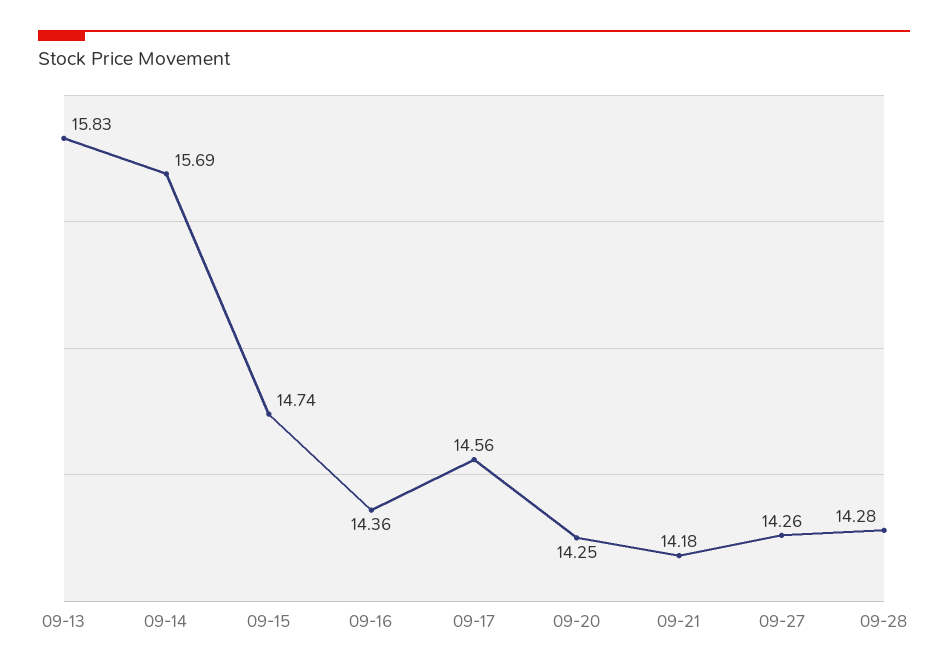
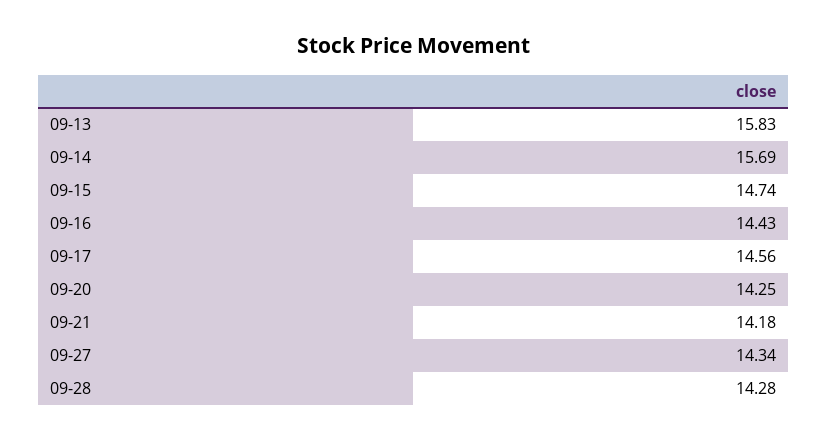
09-16: 14.36 -> 14.43
09-27: 14.26 -> 14.34

